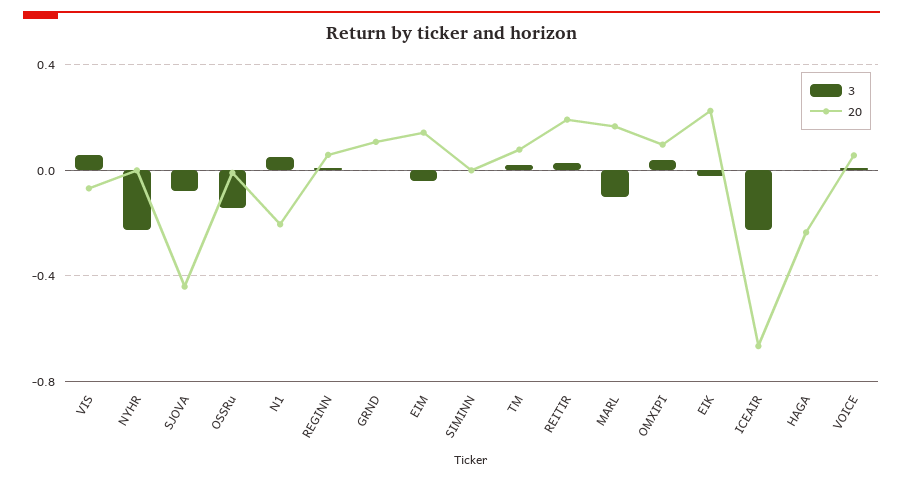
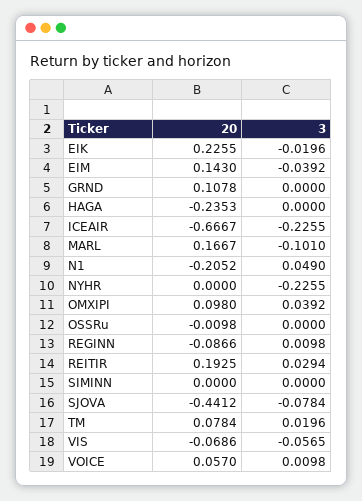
3, VIS: 0.05 -> -0.0565
3, OSSRu: -0.15 -> 0
20, REGINN: 0.05 -> -0.0866

